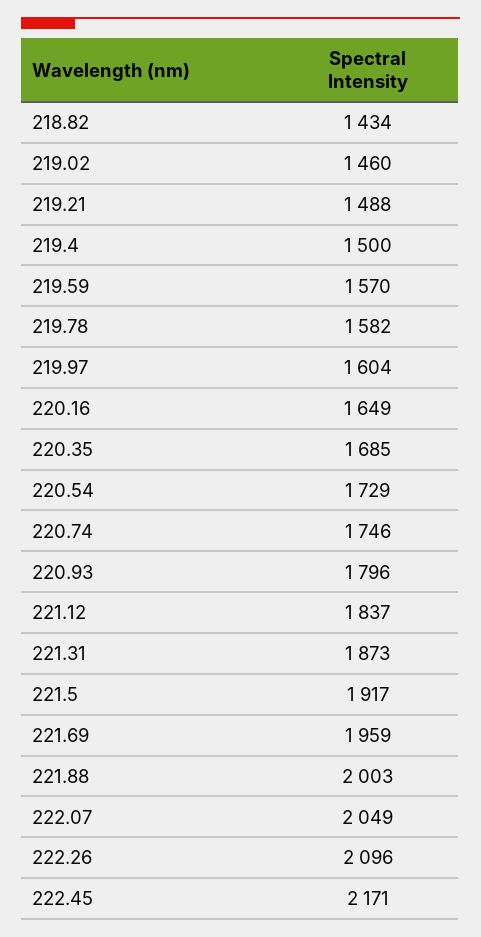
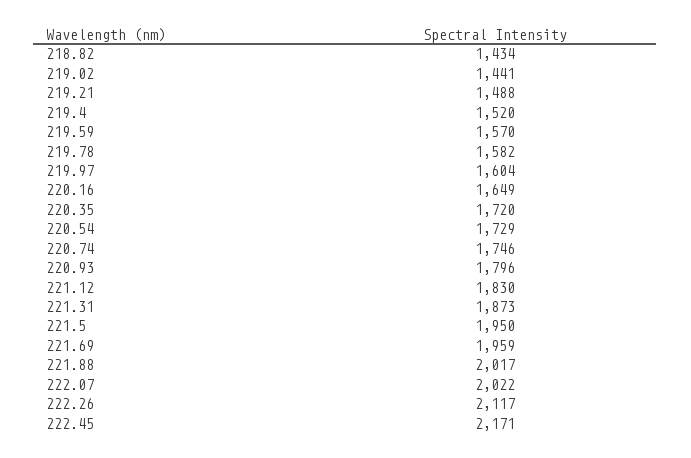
219.02: 1460 -> 1441
219.4: 1500 -> 1520
220.35: 1685 -> 1720
221.12: 1837 -> 1830
221.5: 1917 -> 1950
221.88: 2003 -> 2017
222.07: 2049 -> 2022
222.26: 2096 -> 2117

